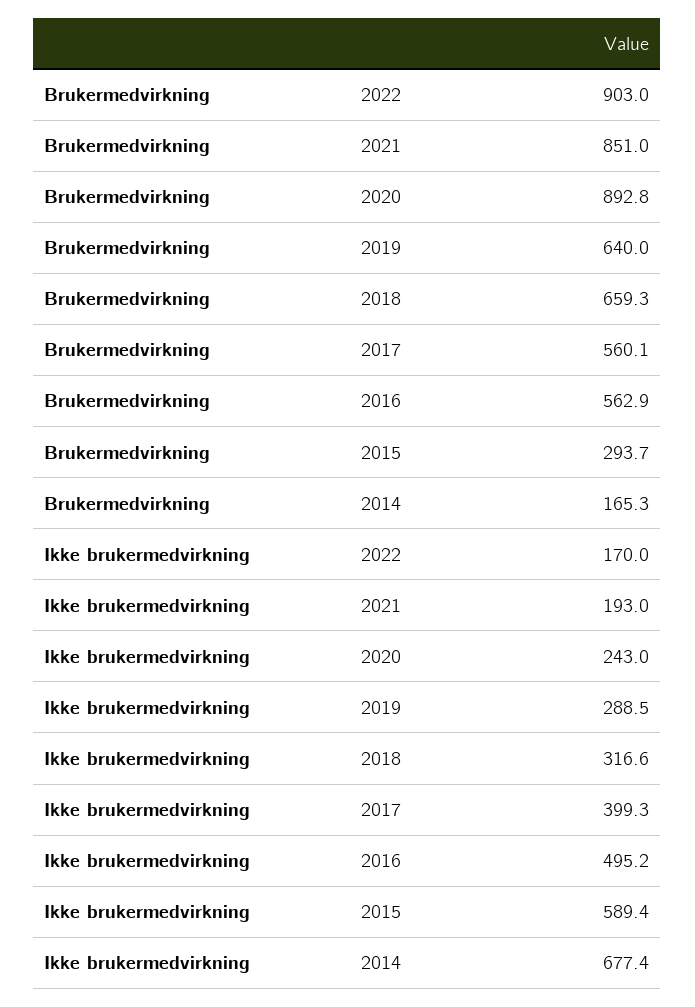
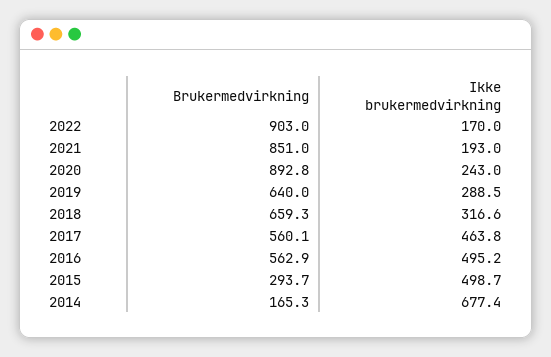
Ikke brukermedvirkning, 2017: 399.3 -> 463.8
Ikke brukermedvirkning, 2015: 589.4 -> 498.7

